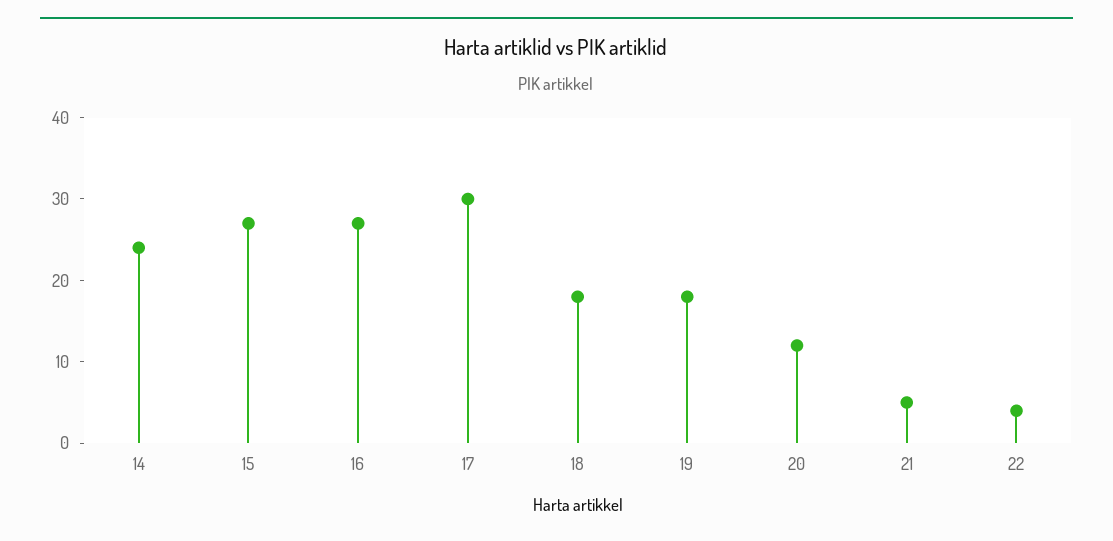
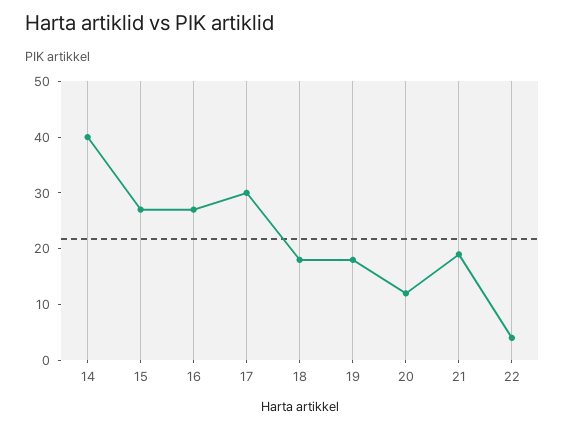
14: 24 -> 40
21: 5 -> 20

